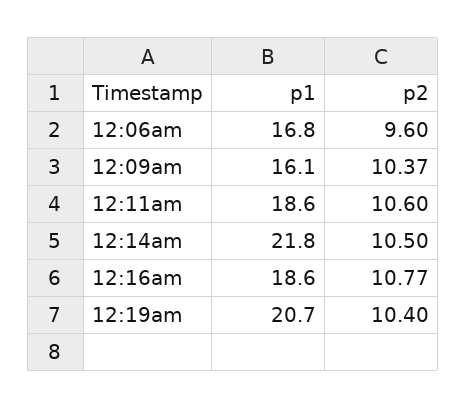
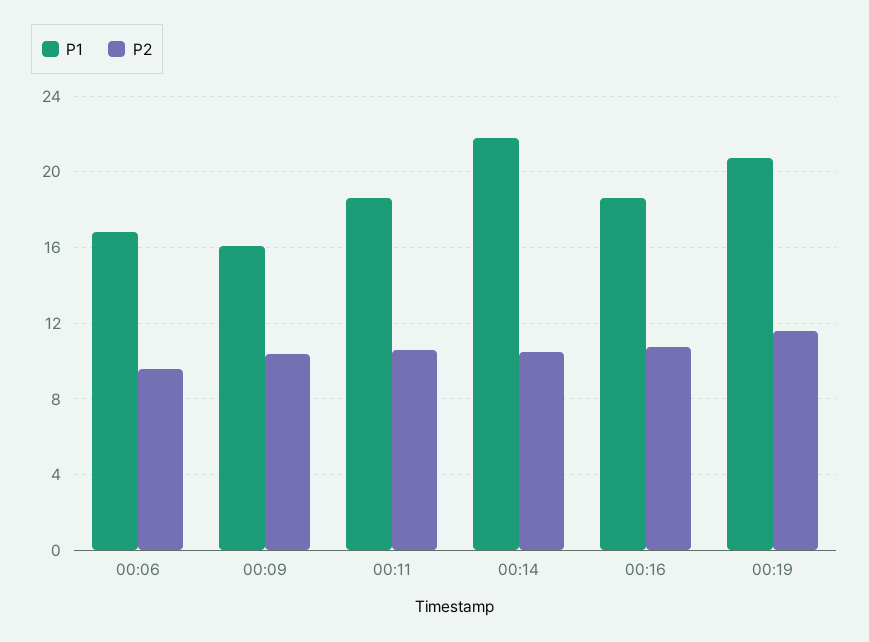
p2, 12:19am: 10.4 -> 11.5

